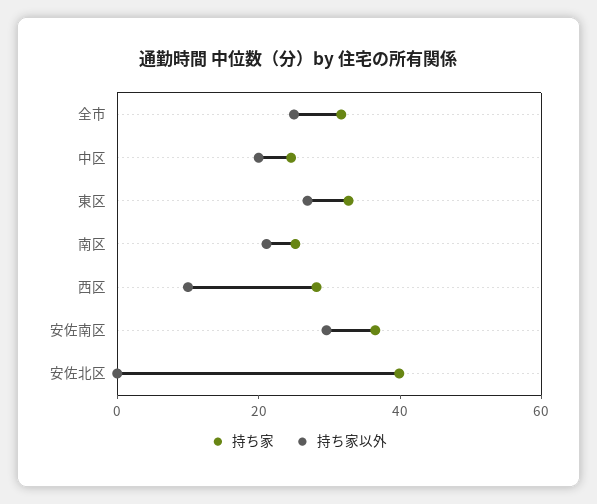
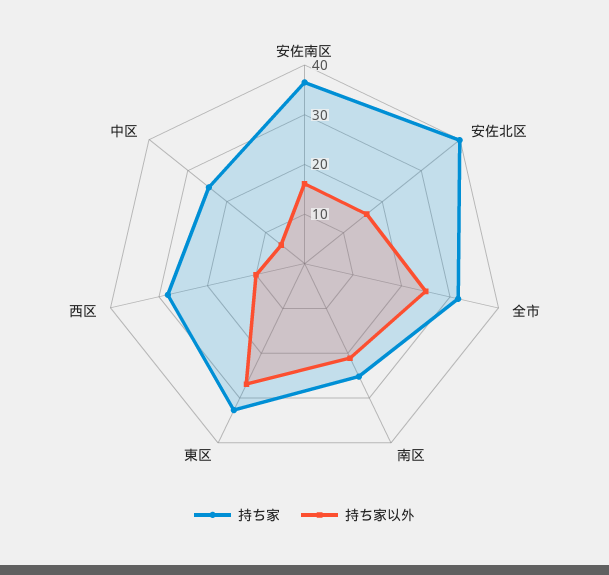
持ち家以外, 中区: 20 -> 6
持ち家以外, 安佐南区: 30 -> 16
持ち家以外, 安佐北区: 0 -> 16

